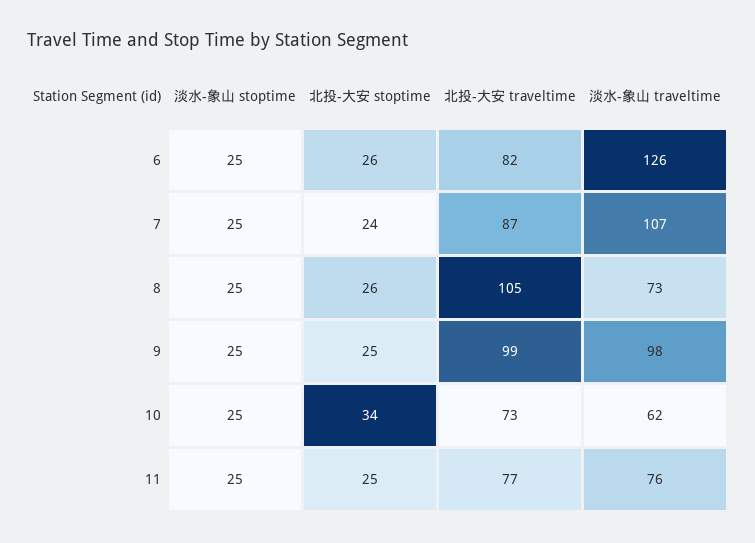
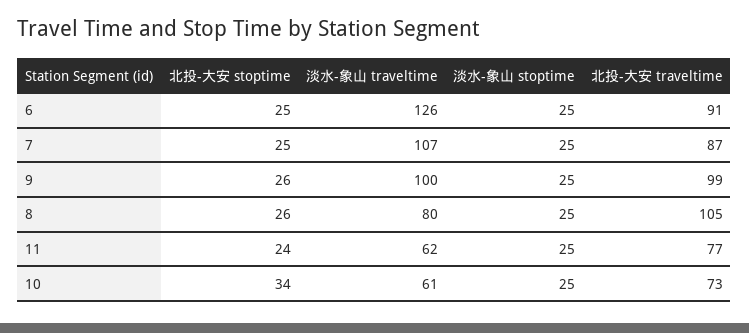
北投-大安 stoptime, 6: 26 -> 25
北投-大安 traveltime, 6: 82 -> 91
北投-大安 stoptime, 7: 24 -> 25
淡水-象山 traveltime, 8: 73 -> 80
北投-大安 stoptime, 9: 25 -> 26
淡水-象山 traveltime, 9: 98 -> 100
淡水-象山 traveltime, 10: 62 -> 61
北投-大安 stoptime, 11: 25 -> 24
淡水-象山 traveltime, 11: 76 -> 62

